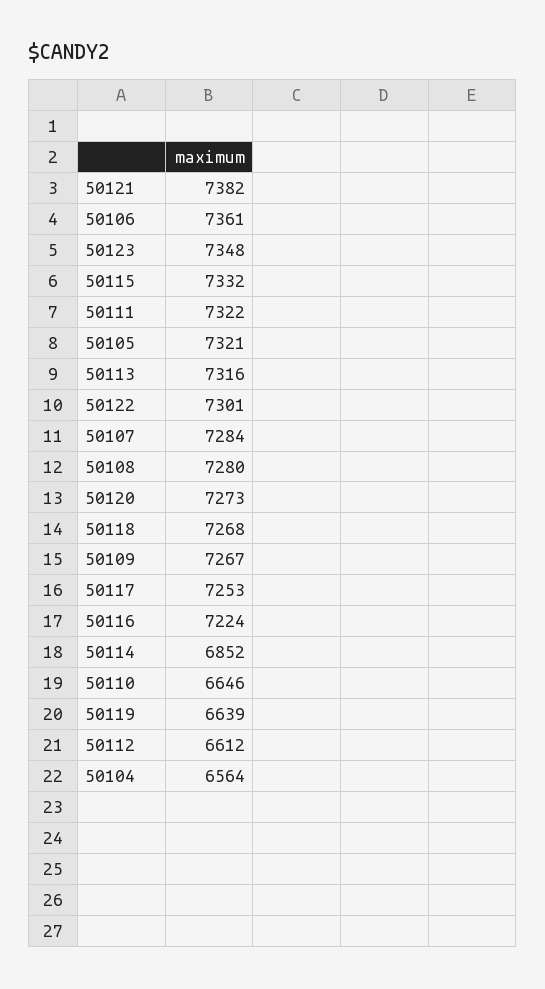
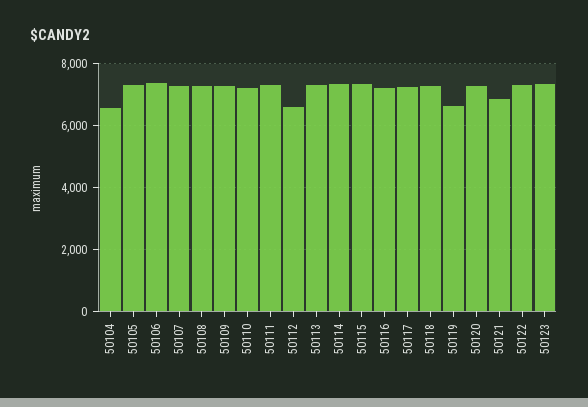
50121: 7382 -> 6800
50114: 6852 -> 7400
50110: 6646 -> 7200

